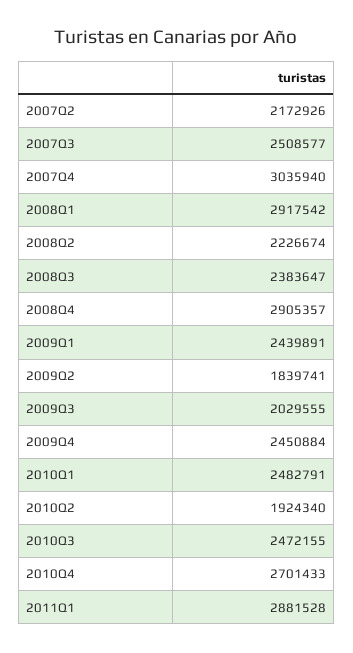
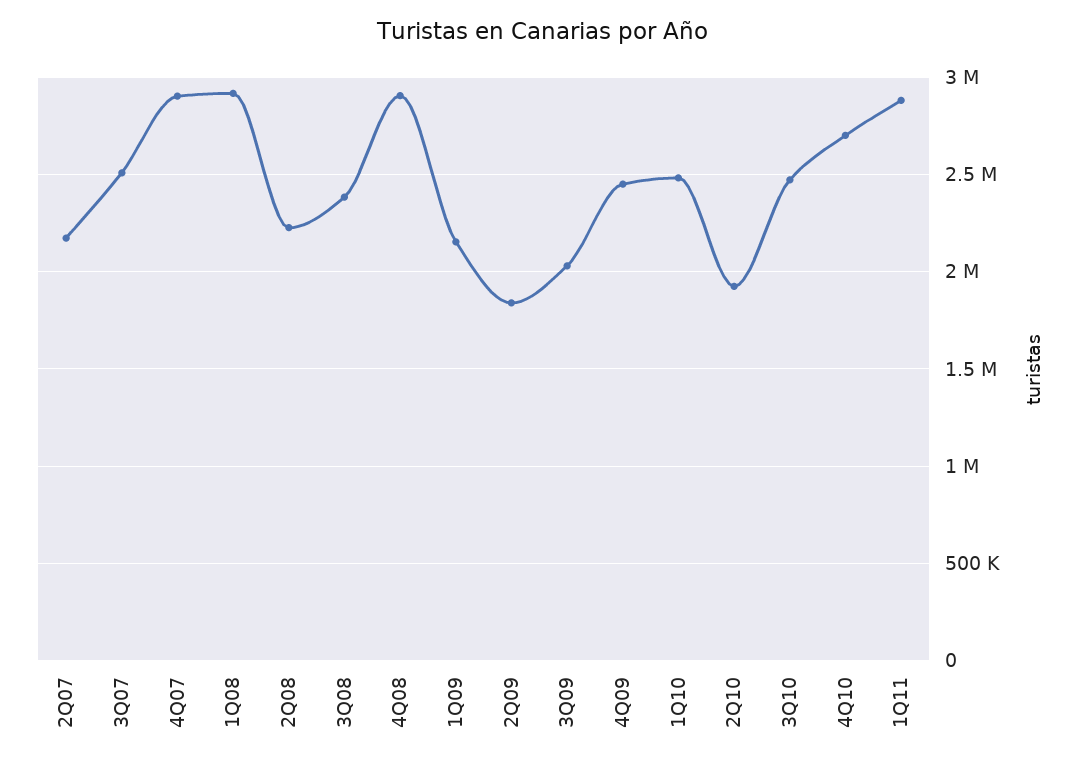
2007Q4: 3035940 -> 2900000
2009Q1: 2439891 -> 2150000

